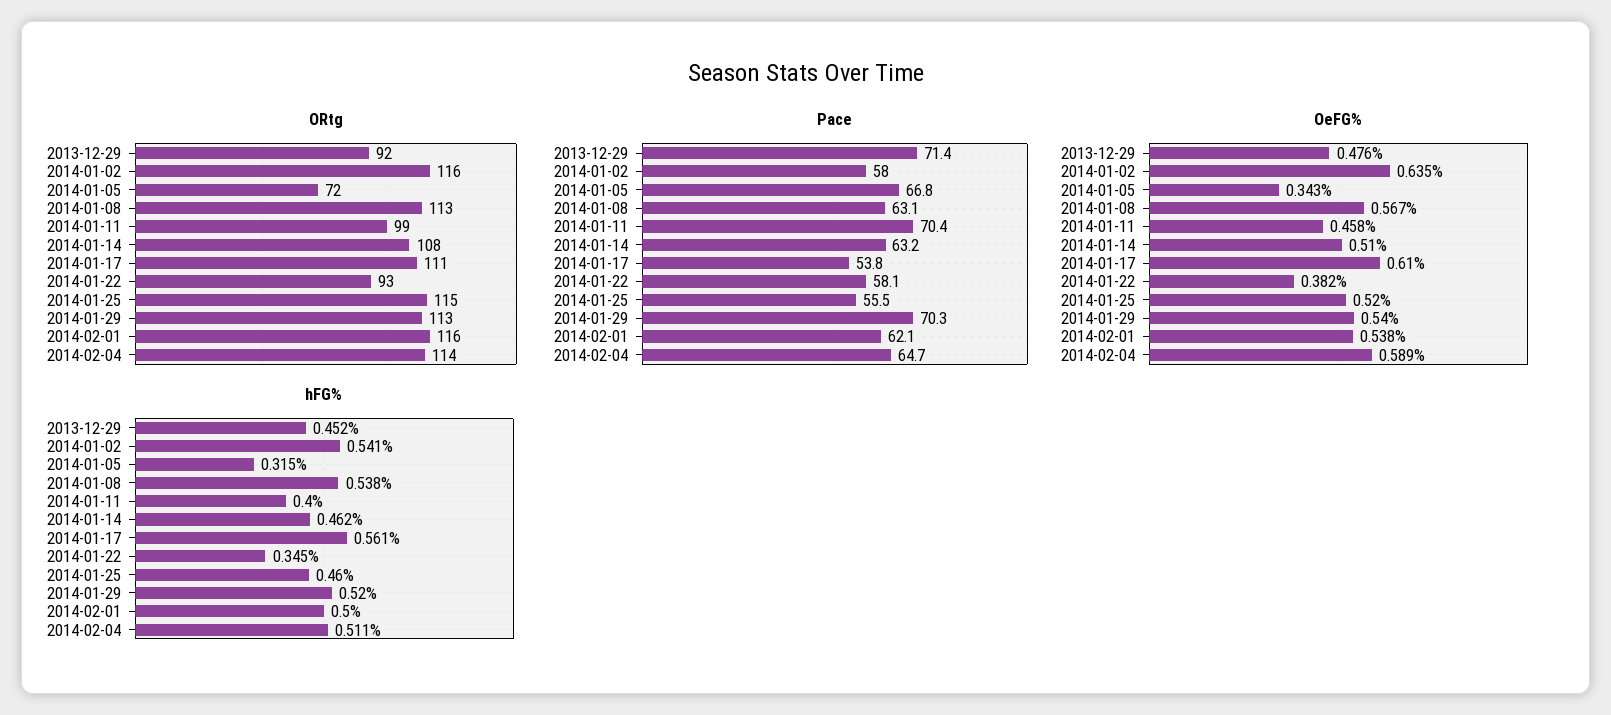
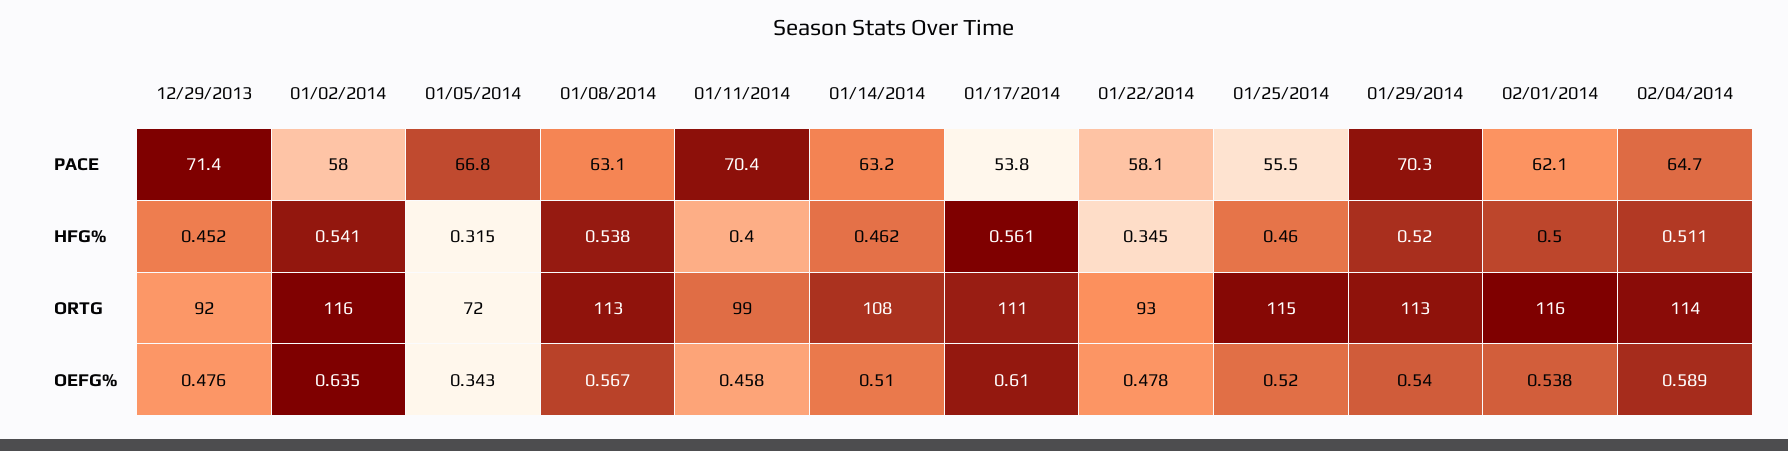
OeFG%, 2014-01-22: 0.382 -> 0.478

